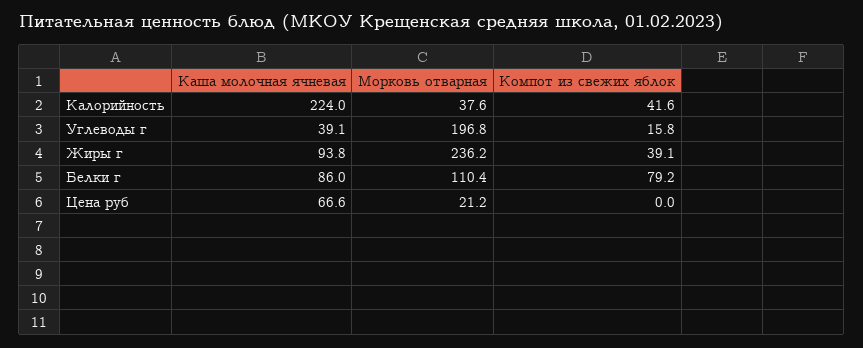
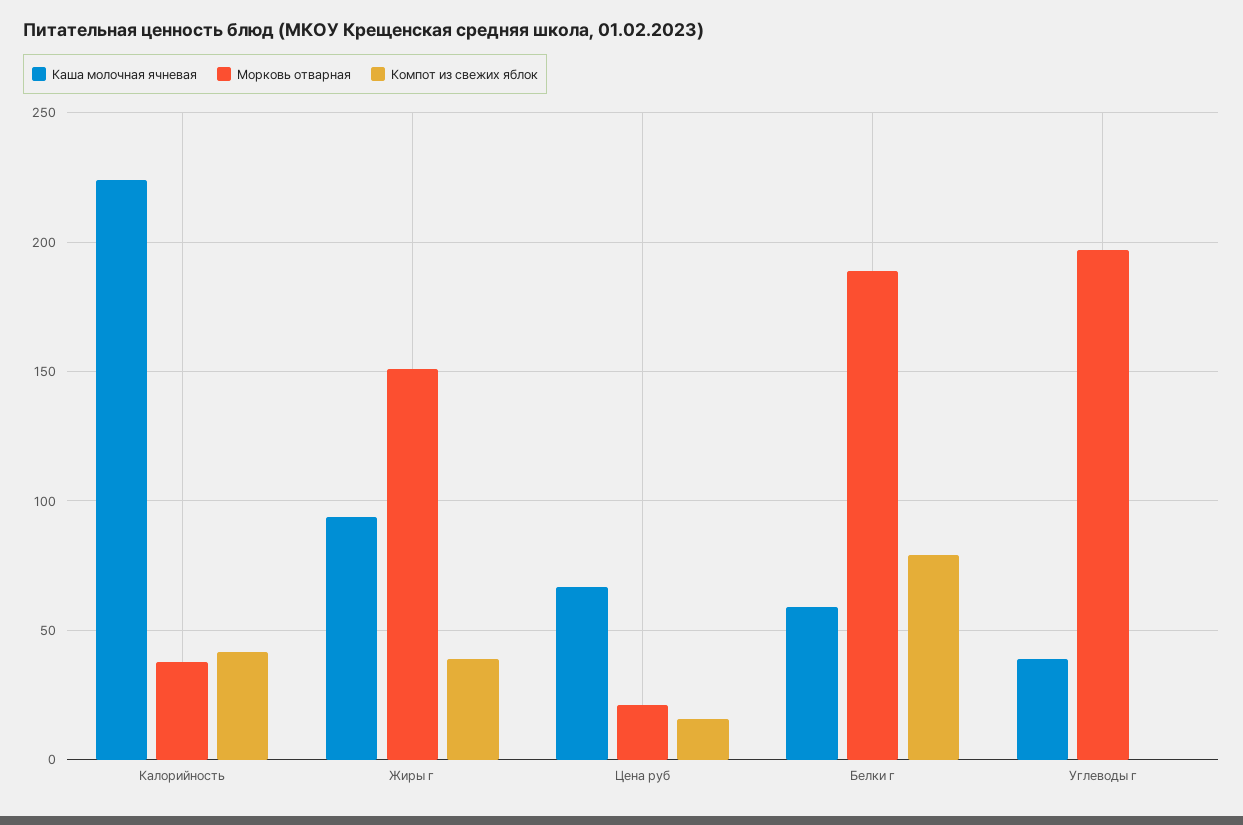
Компот из свежих яблок, Углеводы г: 15.8 -> 0
Морковь отварная, Жиры г: 236.2 -> 150
Каша молочная ячневая, Белки г: 86 -> 60
Морковь отварная, Белки г: 110.4 -> 190
Компот из свежих яблок, Цена руб: 0 -> 15

